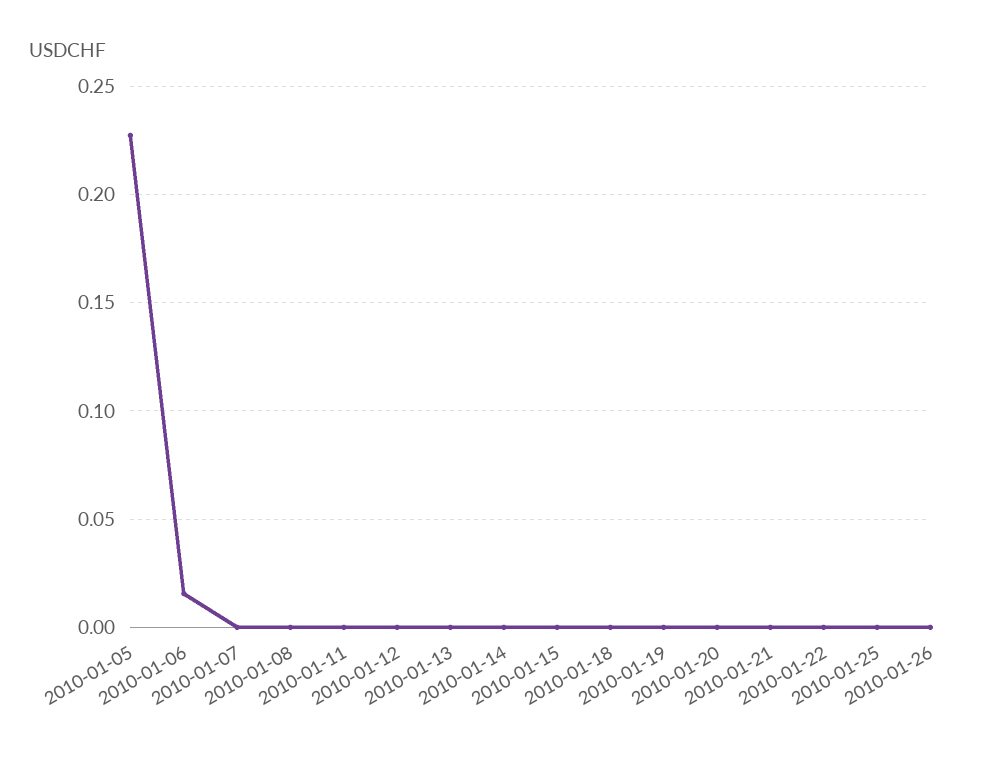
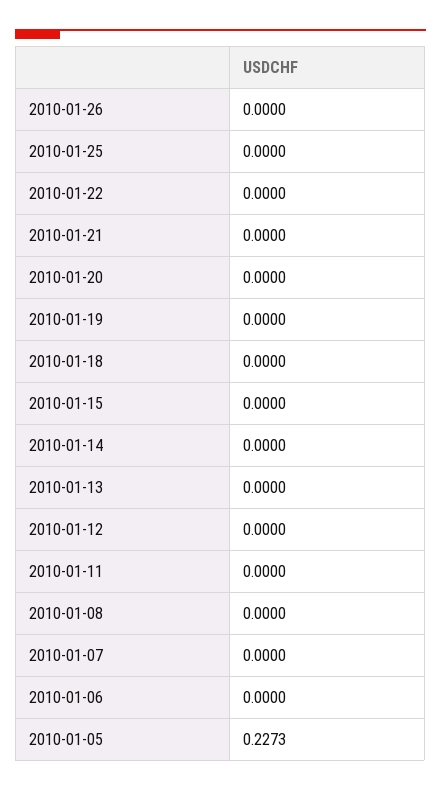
2010-01-06: 0.015 -> 0

